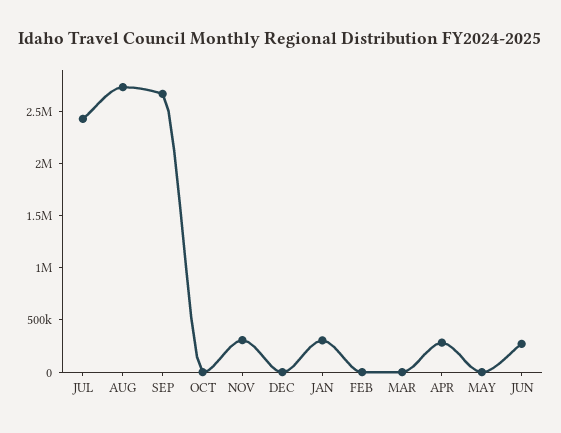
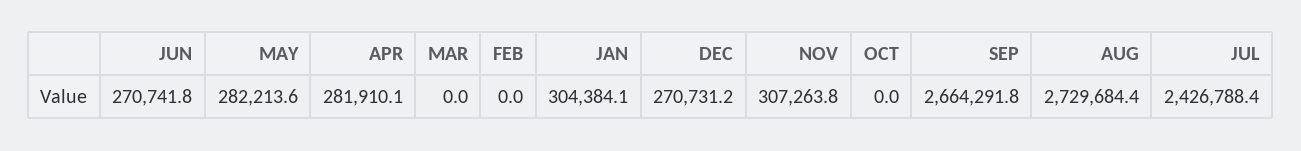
DEC: 0 -> 270731.2
MAY: 0 -> 282213.6

